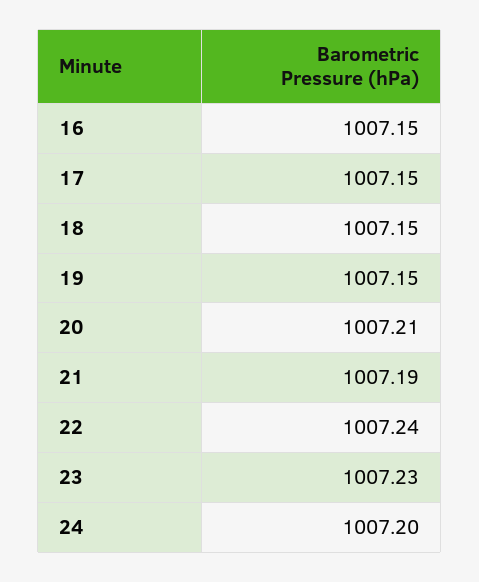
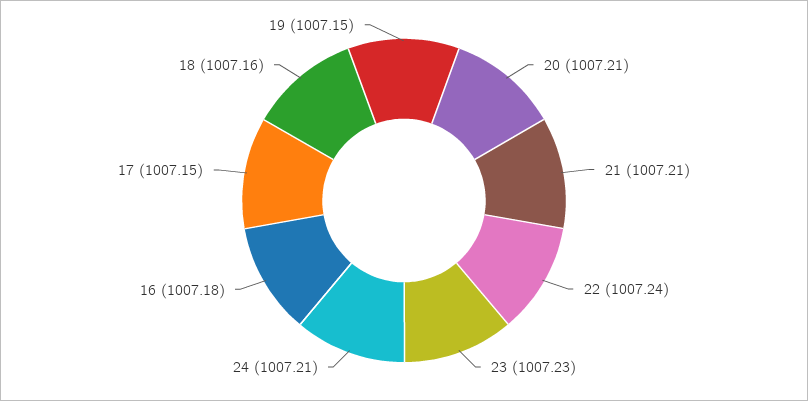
16: 1007.15 -> 1007.18
18: 1007.15 -> 1007.16
21: 1007.19 -> 1007.21
24: 1007.2 -> 1007.21

